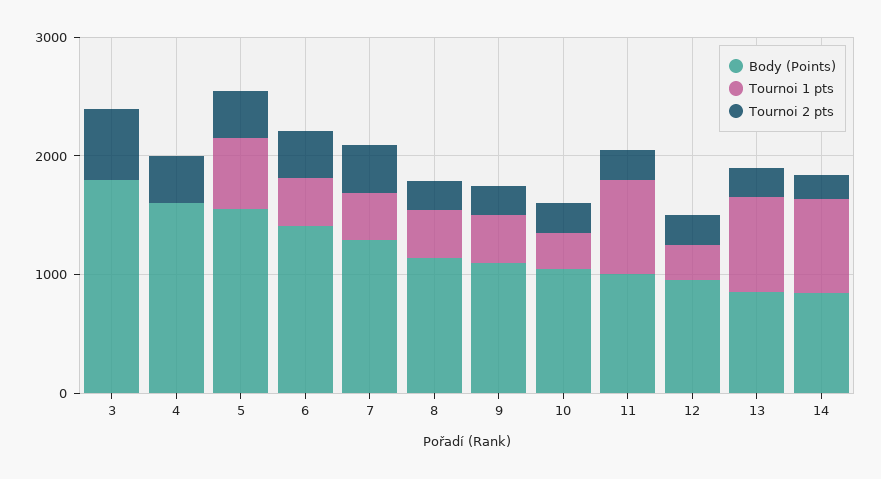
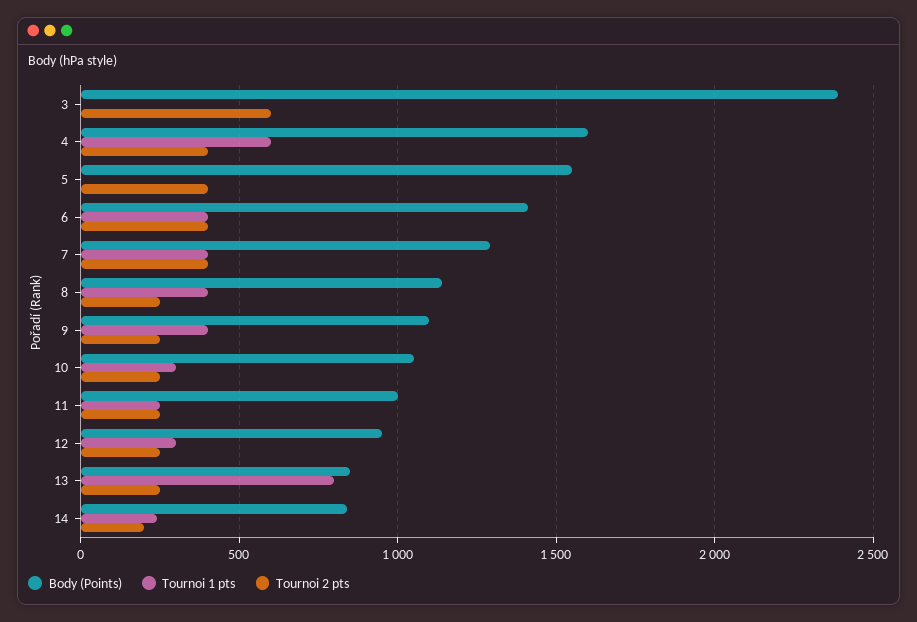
Body (Points), 3: 1800 -> 2400
Tournoi 1 pts, 4: 0 -> 600
Tournoi 1 pts, 5: 600 -> 0
Tournoi 1 pts, 11: 800 -> 250
Tournoi 1 pts, 14: 800 -> 250

